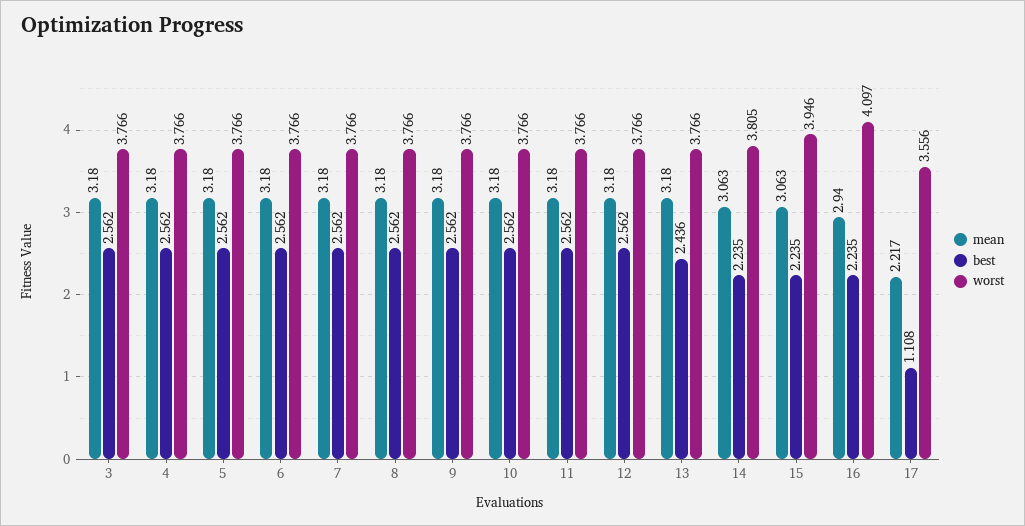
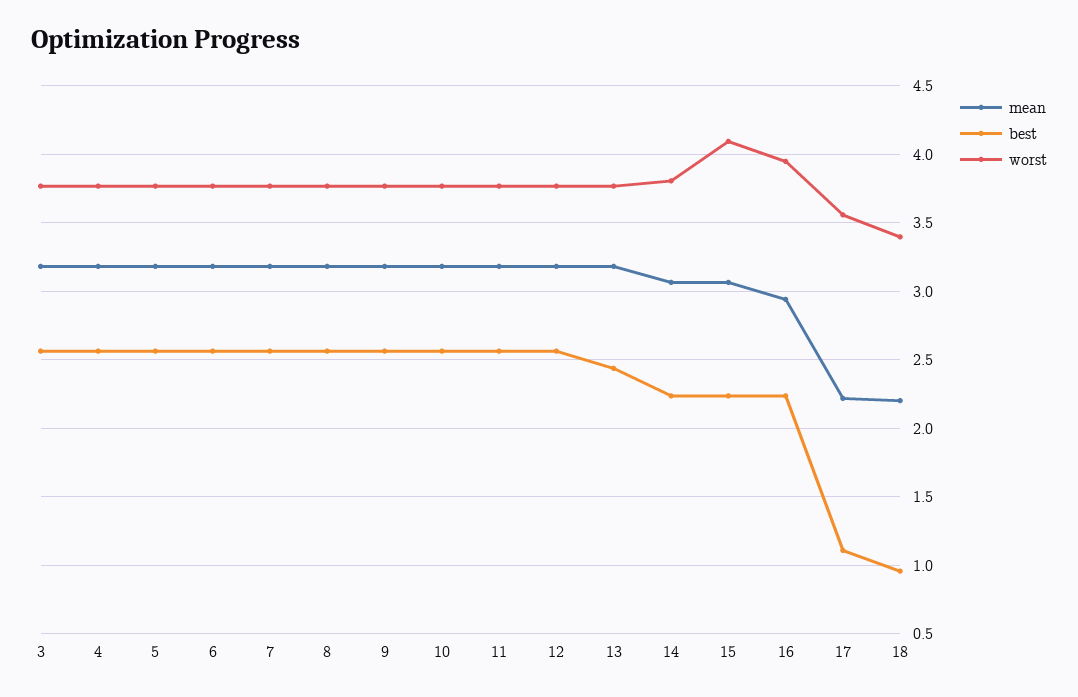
worst, 15: 3.946 -> 4.1
worst, 16: 4.097 -> 3.95
mean, 18: none -> 2.2
best, 18: none -> 0.95
worst, 18: none -> 3.4

